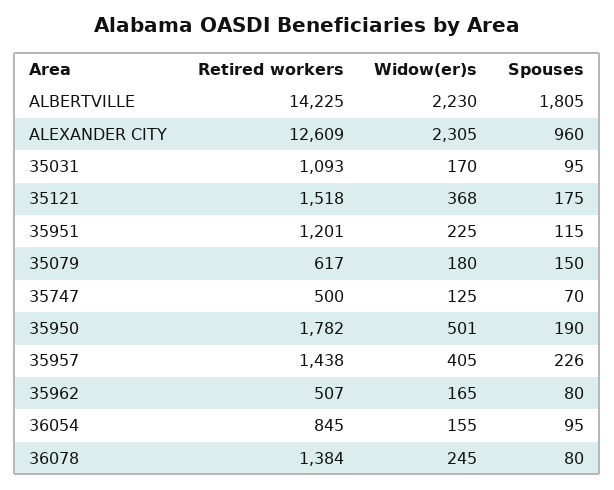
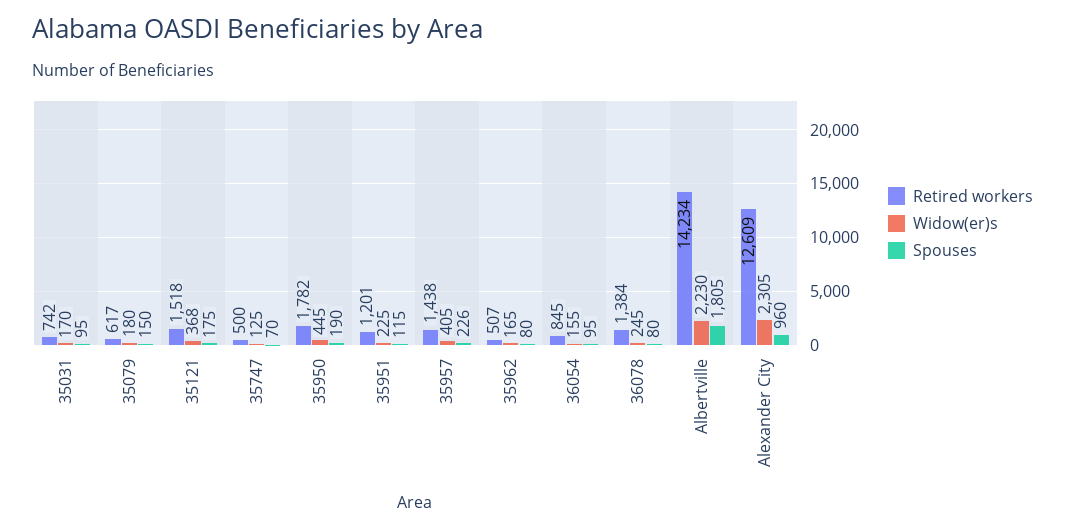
Retired workers, ALBERTVILLE: 14225 -> 14234
Retired workers, 35031: 1093 -> 742
Widow(er)s, 35950: 501 -> 445

